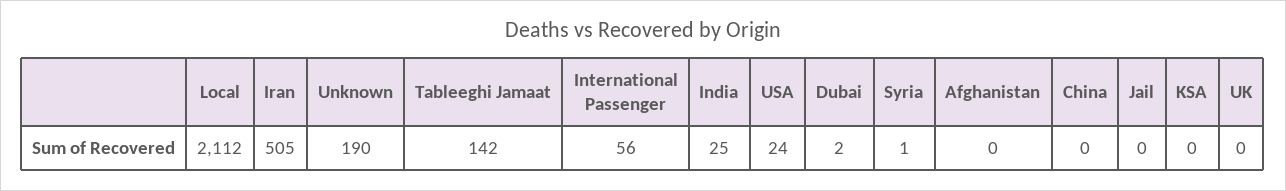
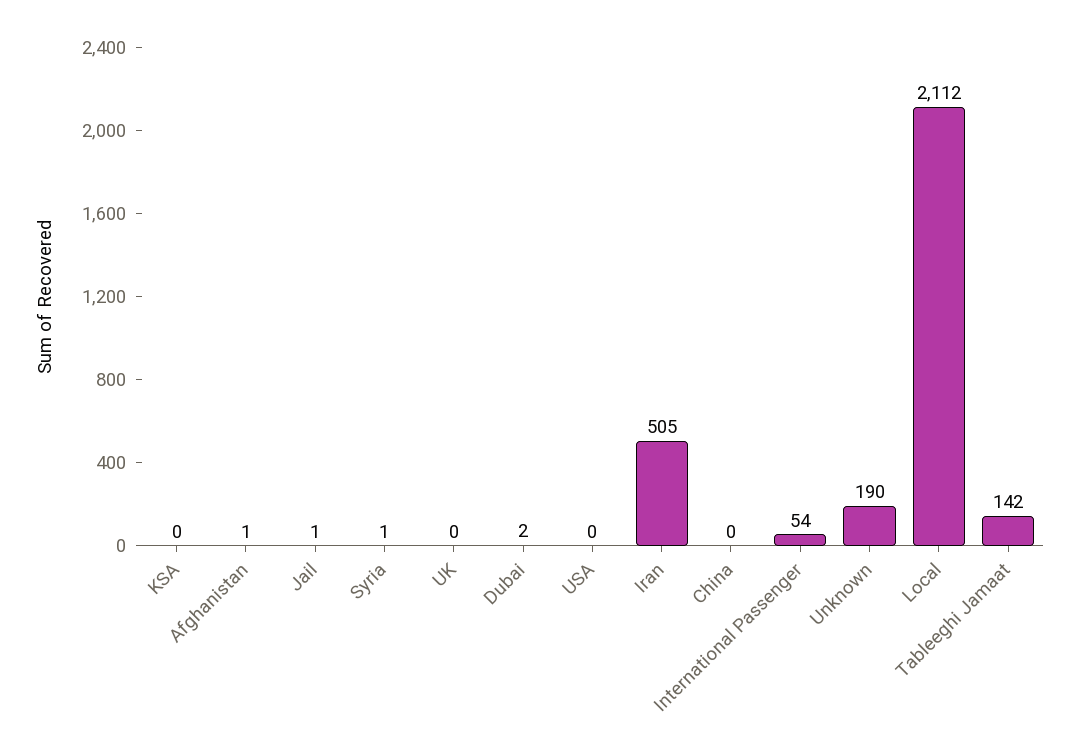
International Passenger: 56 -> 54
India: 25 -> none
USA: 24 -> 0
Afghanistan: 0 -> 1
Jail: 0 -> 1

